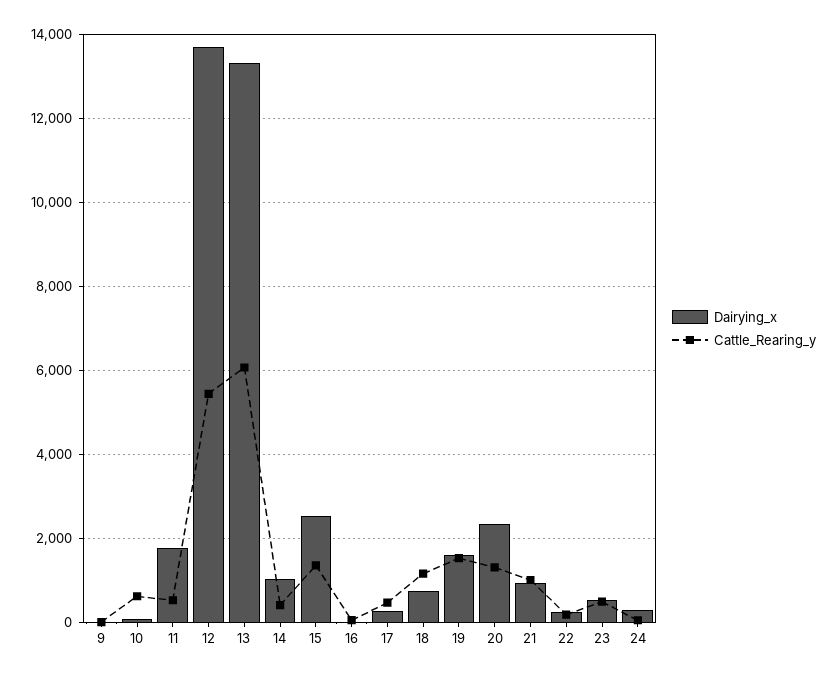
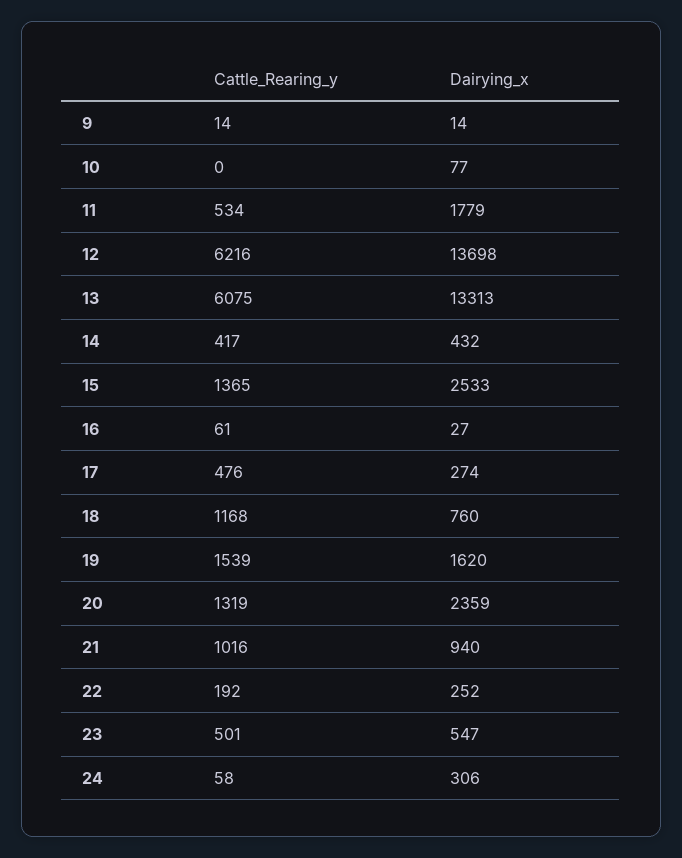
Cattle_Rearing_y, 10: 600 -> 0
Cattle_Rearing_y, 12: 5400 -> 6216
Dairying_x, 14: 1000 -> 432

